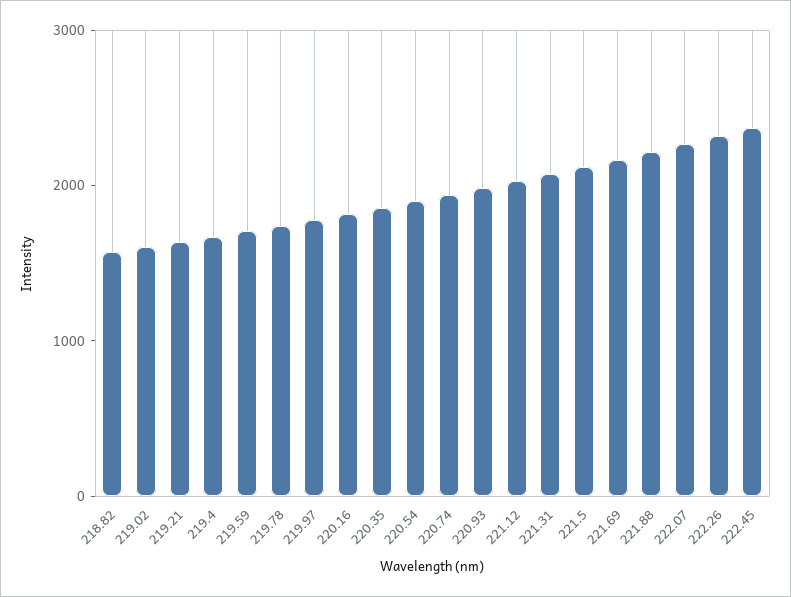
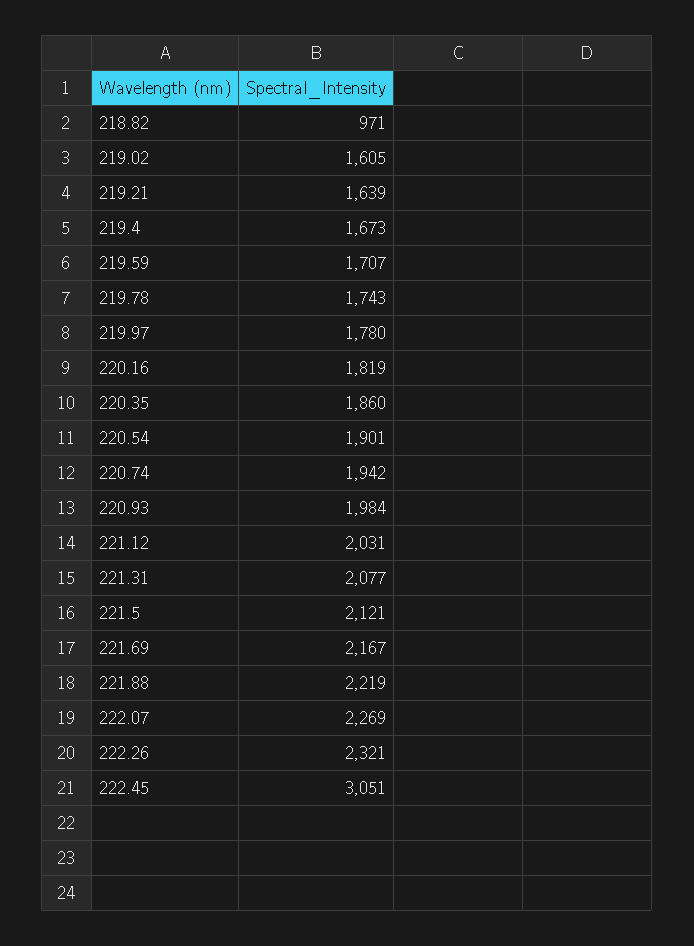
218.82: 1600 -> 971
222.45: 2400 -> 3051

